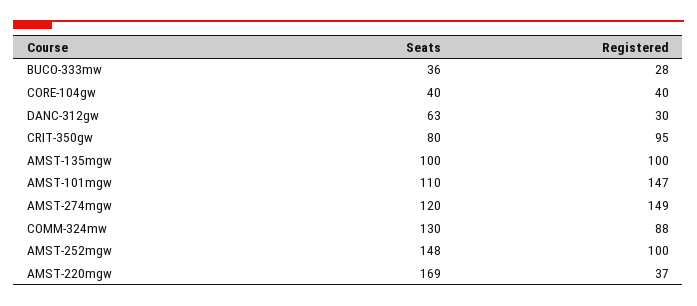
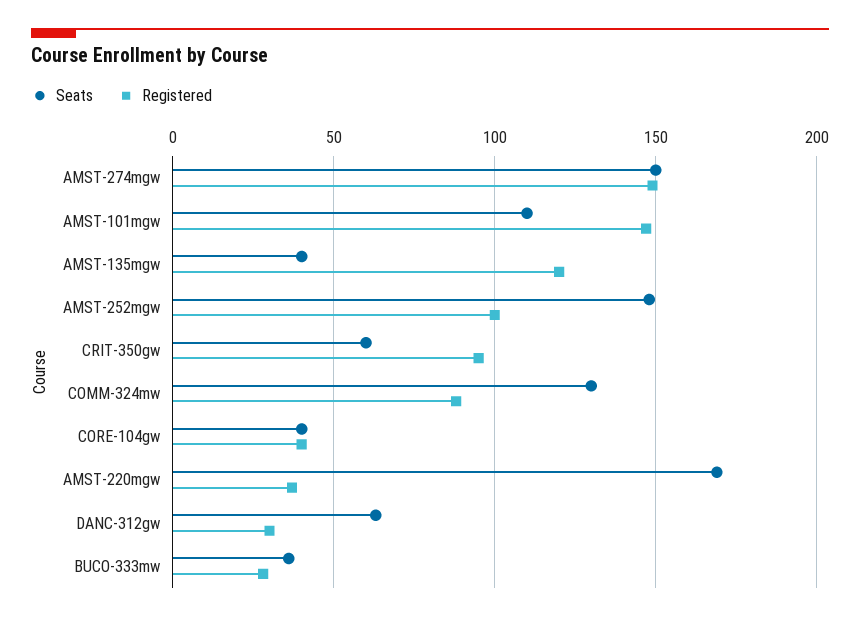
Seats, CRIT-350gw: 80 -> 60
Seats, AMST-135mgw: 100 -> 40
Registered, AMST-135mgw: 100 -> 120
Seats, AMST-274mgw: 120 -> 150

